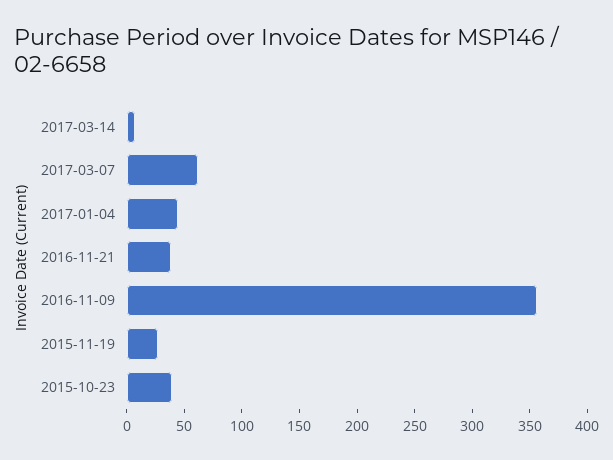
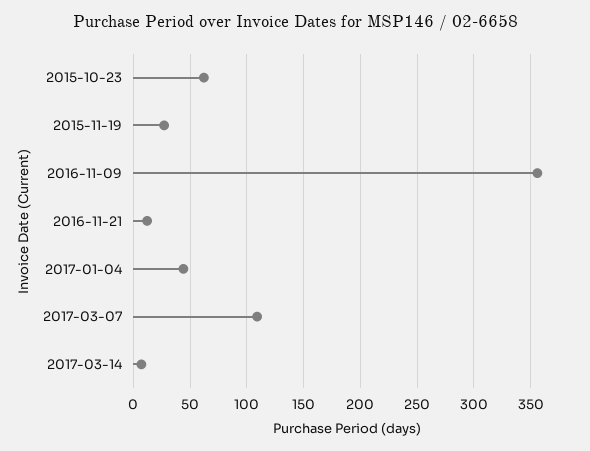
2017-03-07: 60 -> 110
2016-11-21: 40 -> 10
2015-10-23: 40 -> 60

